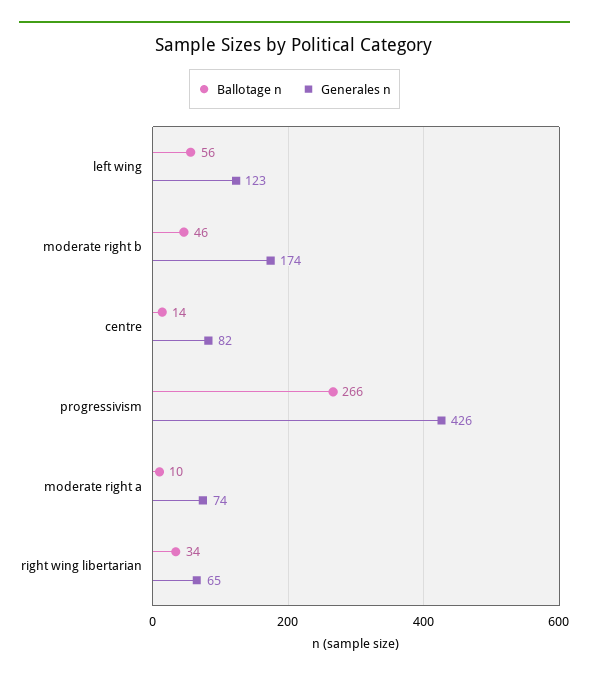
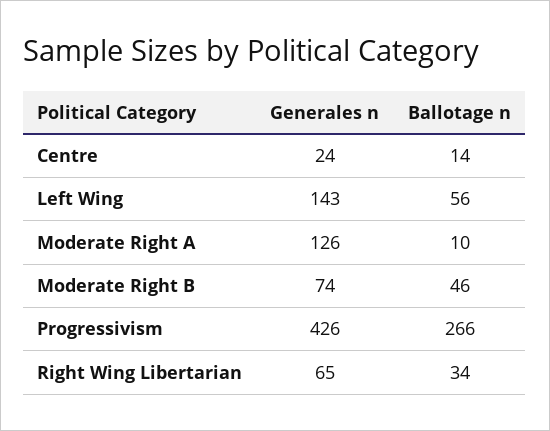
Generales n, left wing: 123 -> 143
Generales n, moderate right b: 174 -> 74
Generales n, centre: 82 -> 24
Generales n, moderate right a: 74 -> 126

